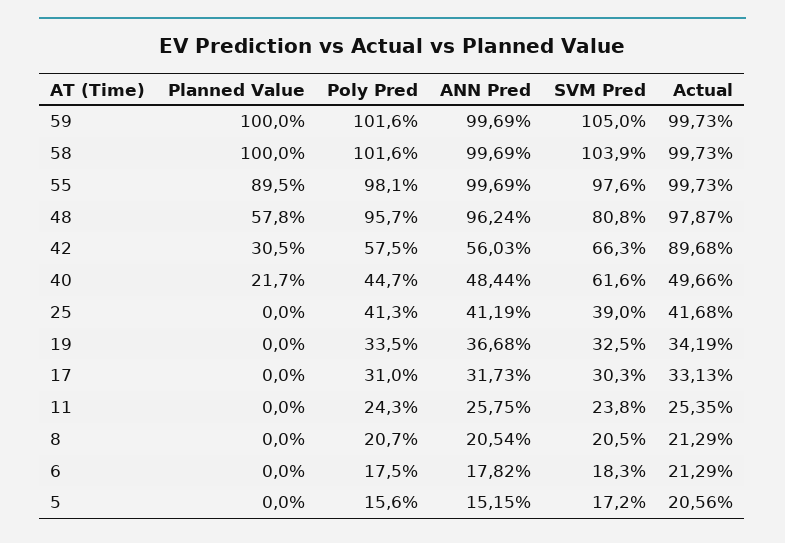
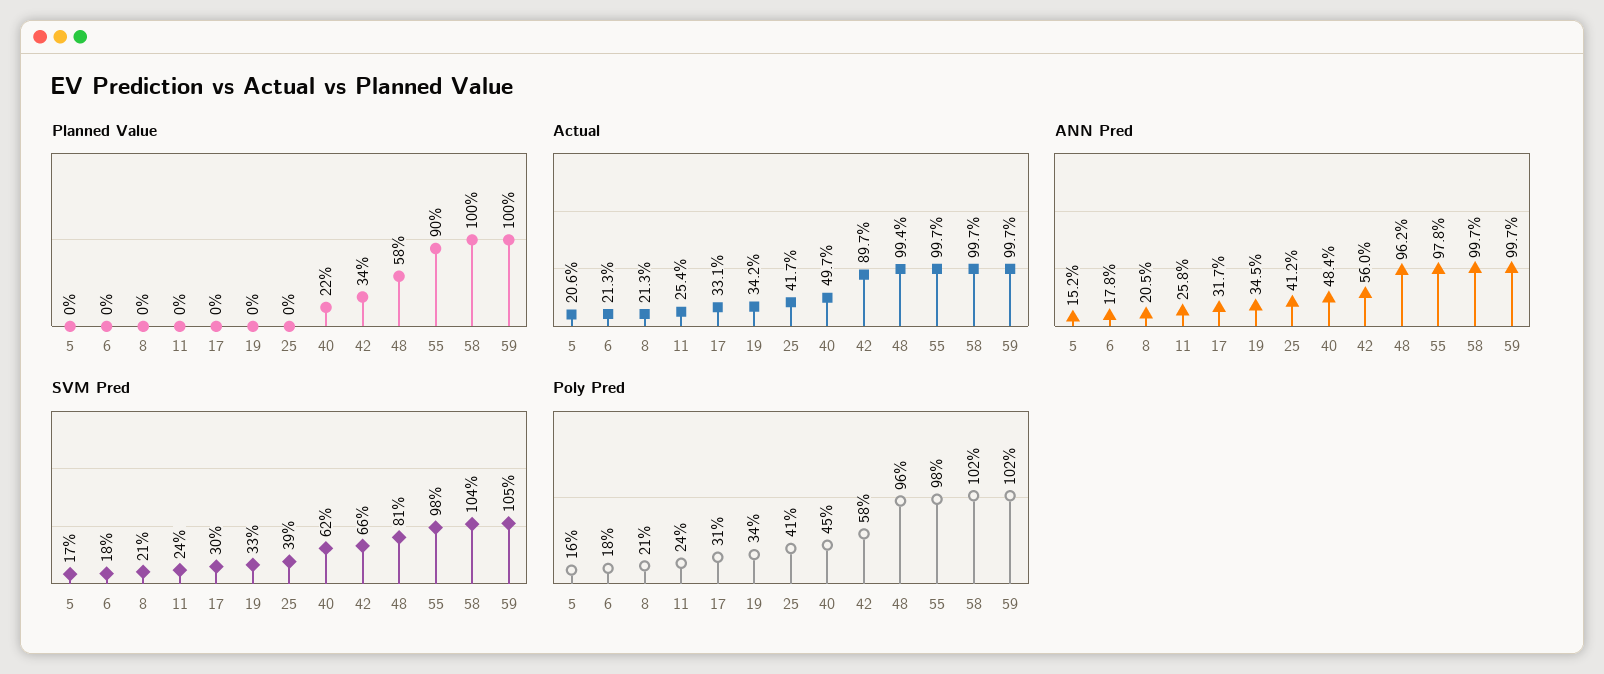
ANN Pred, 55: 99.69 -> 97.8
Actual, 48: 97.87 -> 99.4
Planned Value, 42: 30.5 -> 34
ANN Pred, 19: 36.68 -> 34.5

